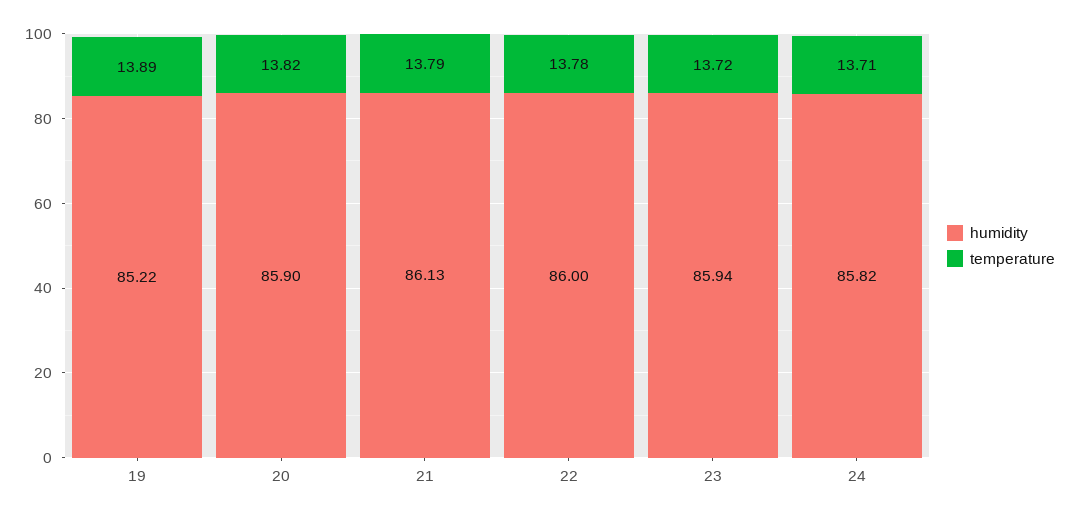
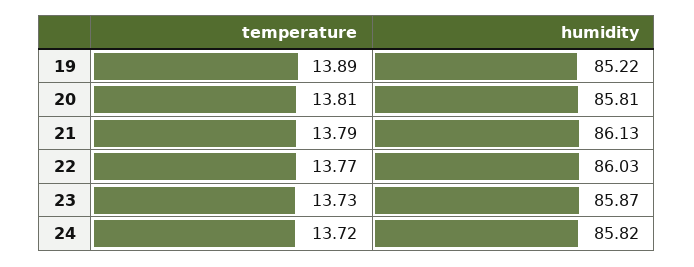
humidity, 20: 85.9 -> 85.81
temperature, 20: 13.82 -> 13.81
humidity, 22: 86 -> 86.03
temperature, 22: 13.78 -> 13.77
humidity, 23: 85.94 -> 85.87
temperature, 23: 13.72 -> 13.73
temperature, 24: 13.71 -> 13.72

